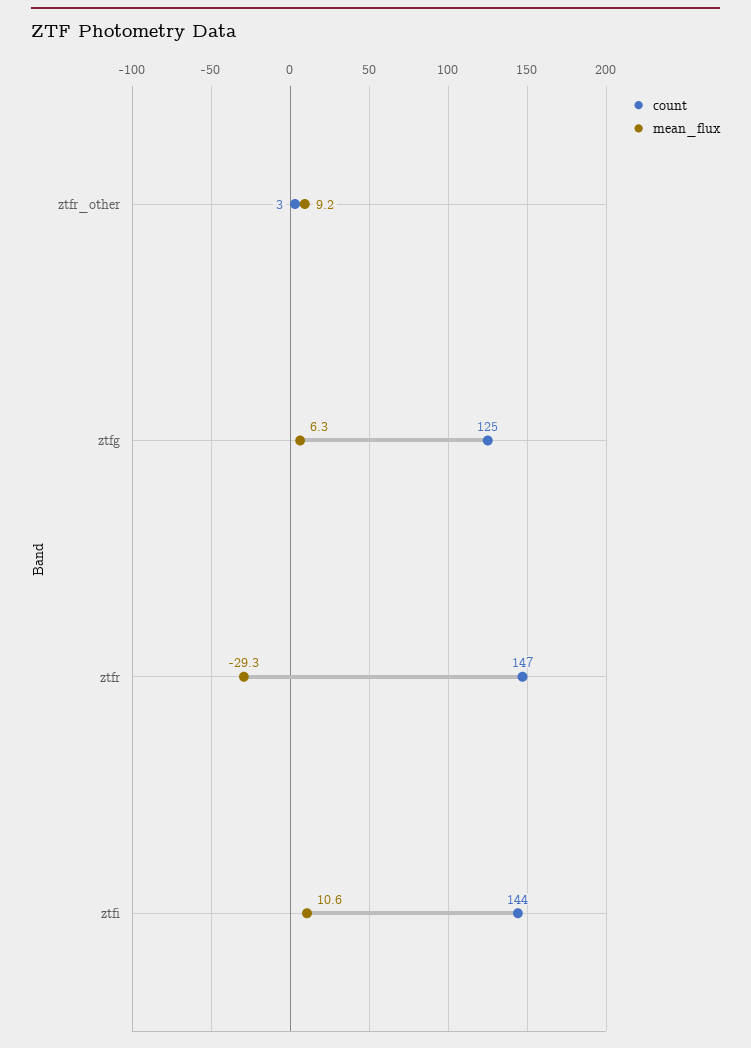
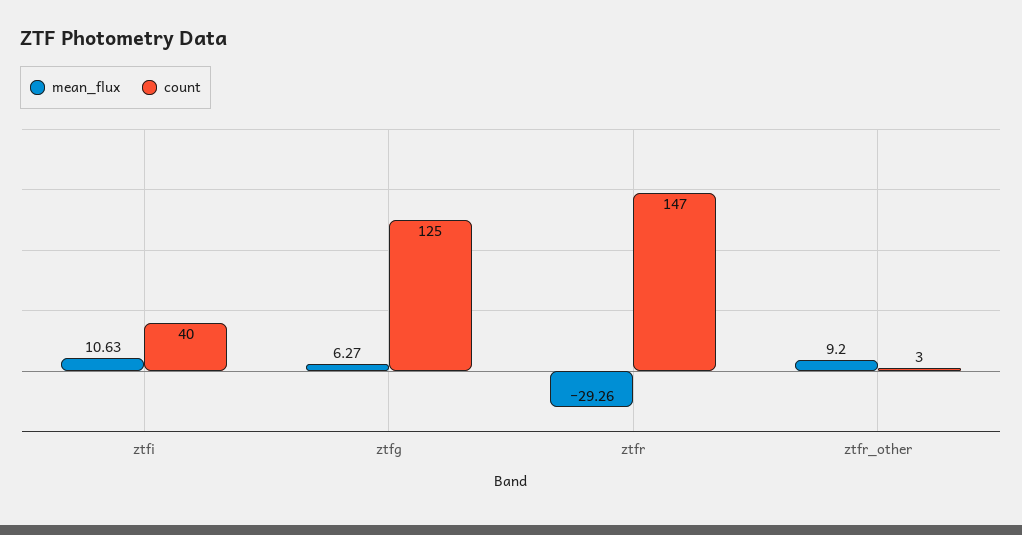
count, ztfi: 144 -> 40

